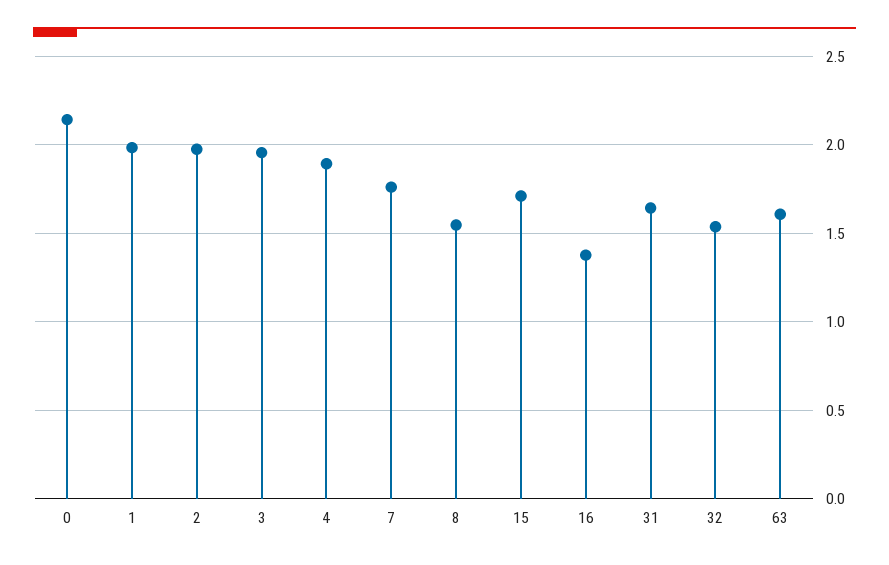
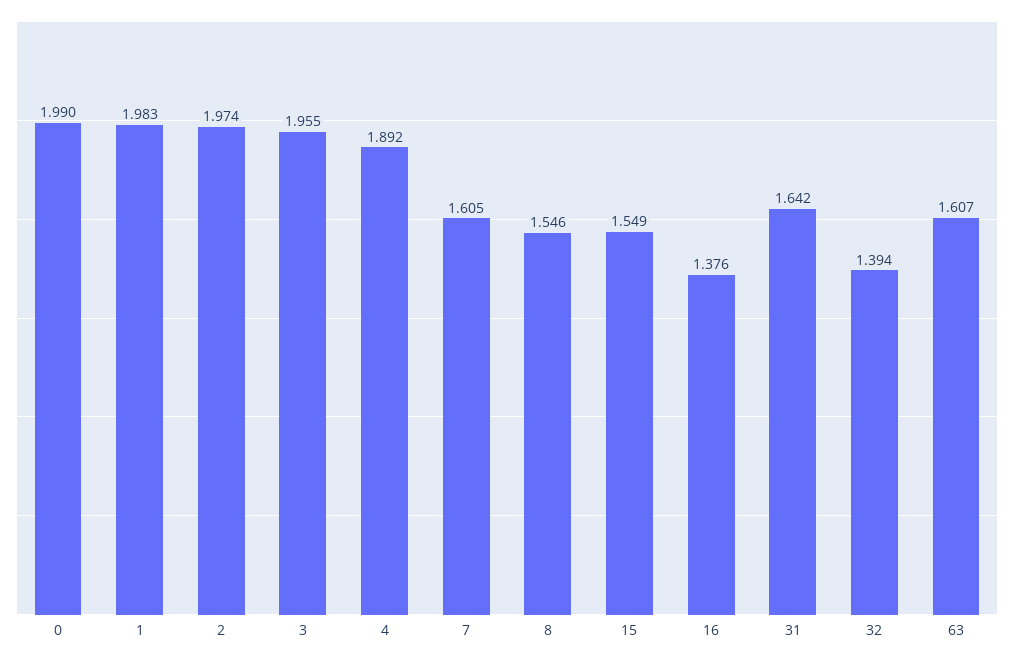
0: 2.15 -> 1.99
7: 1.75 -> 1.605
15: 1.7 -> 1.549
32: 1.55 -> 1.394

